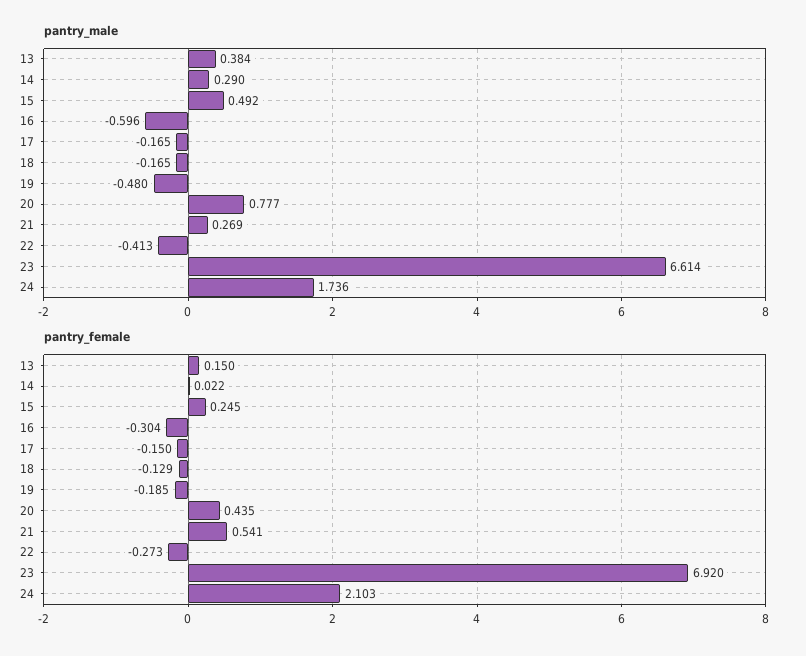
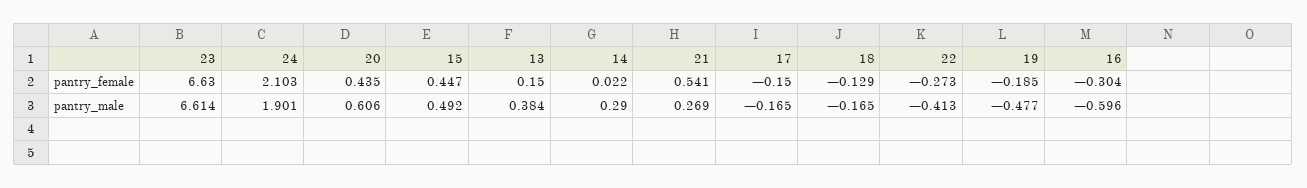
pantry_male, 19: -0.48 -> -0.477
pantry_male, 20: 0.777 -> 0.606
pantry_male, 24: 1.736 -> 1.901
pantry_female, 15: 0.245 -> 0.447
pantry_female, 23: 6.92 -> 6.63

